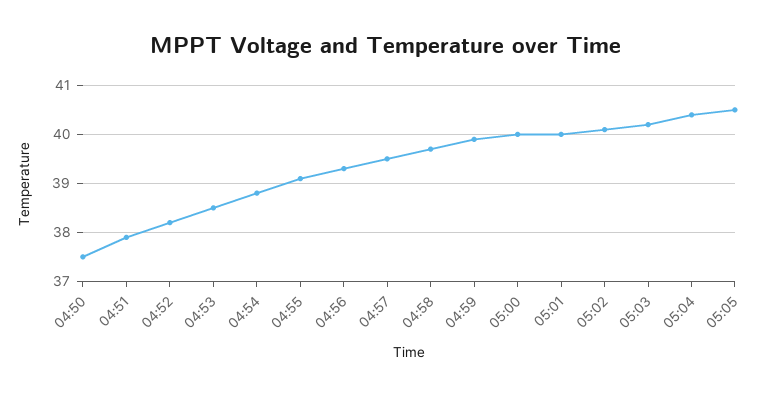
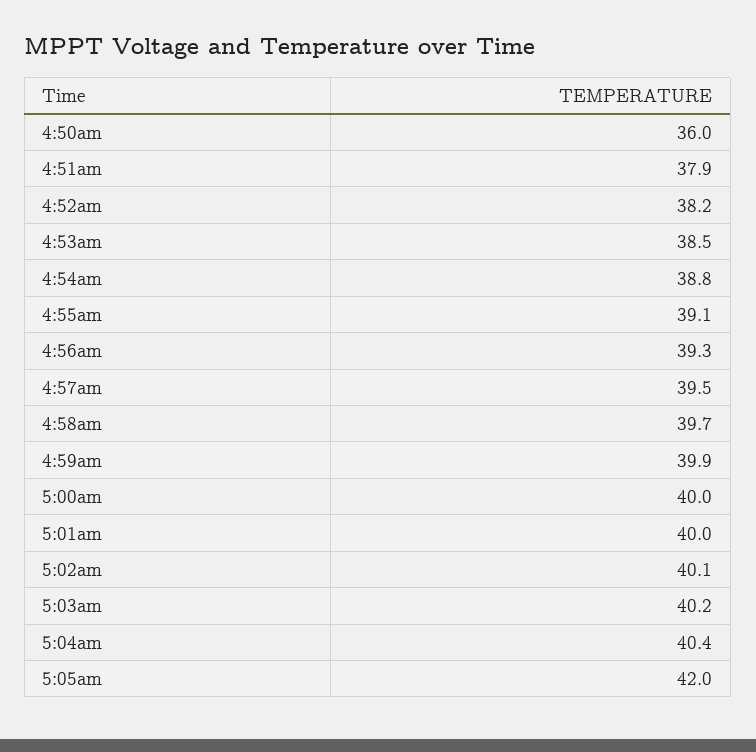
04:50: 37.5 -> 36
05:05: 40.5 -> 42

